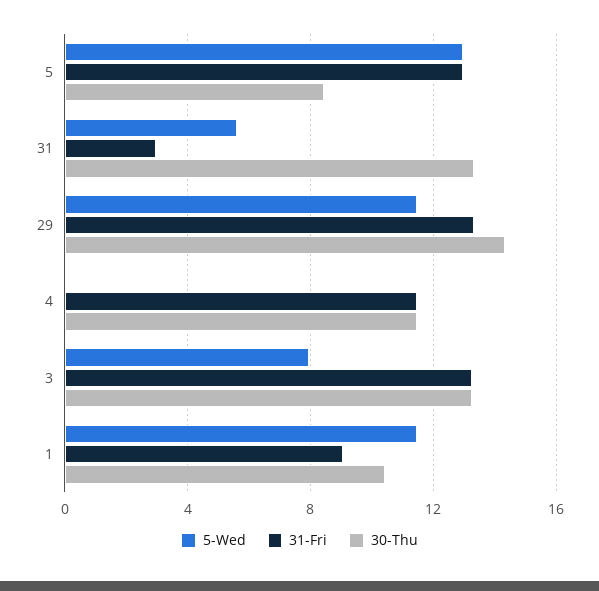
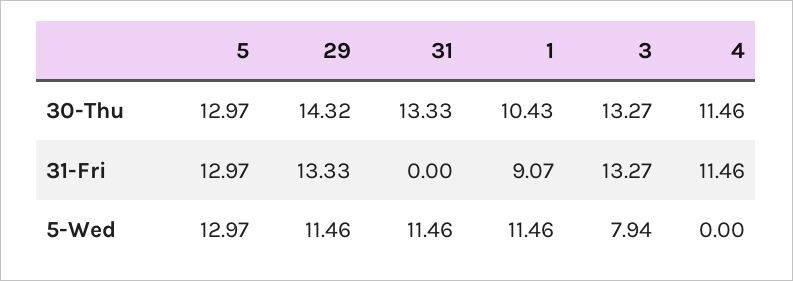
30-Thu, 5: 8.5 -> 12.97
5-Wed, 31: 5.5 -> 11.46
31-Fri, 31: 3 -> 0

